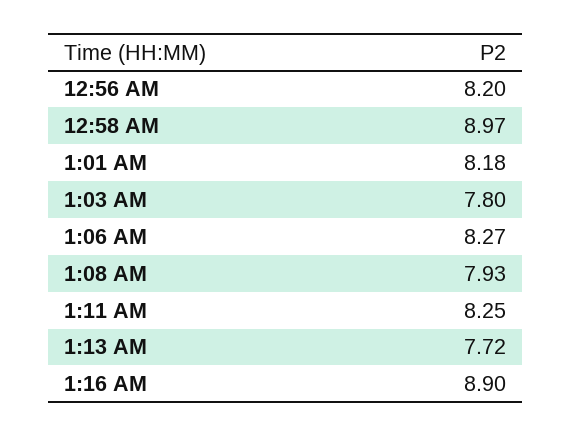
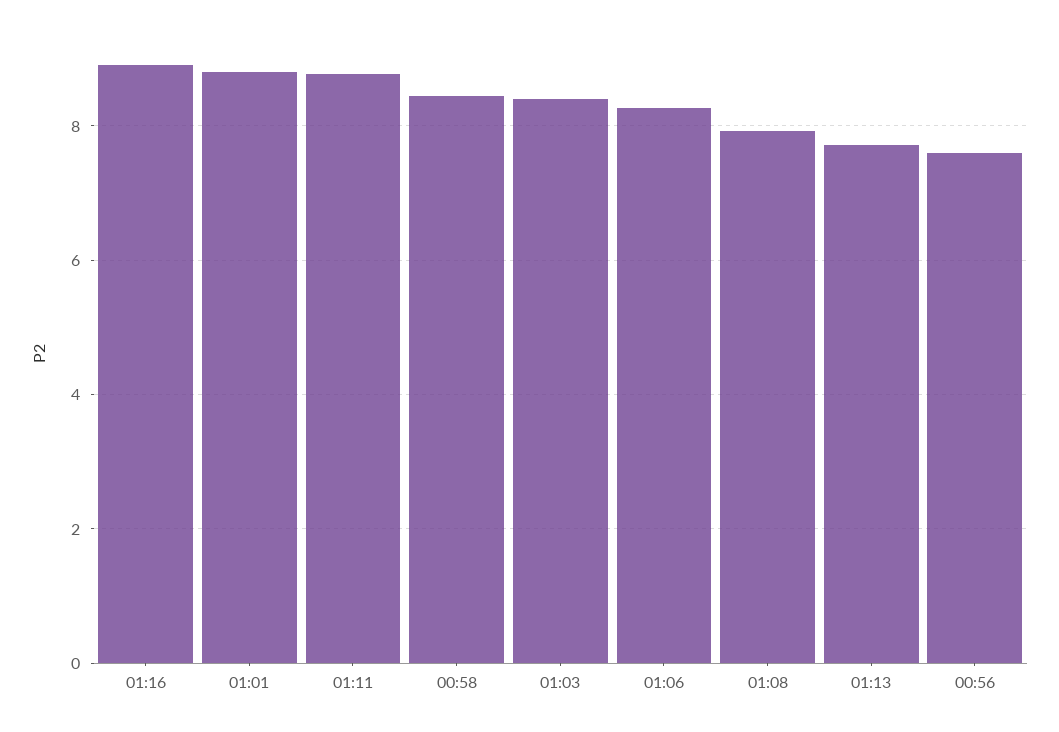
12:56 AM: 8.2 -> 7.6
12:58 AM: 8.97 -> 8.4
1:01 AM: 8.18 -> 8.8
1:03 AM: 7.8 -> 8.4
1:11 AM: 8.25 -> 8.8

